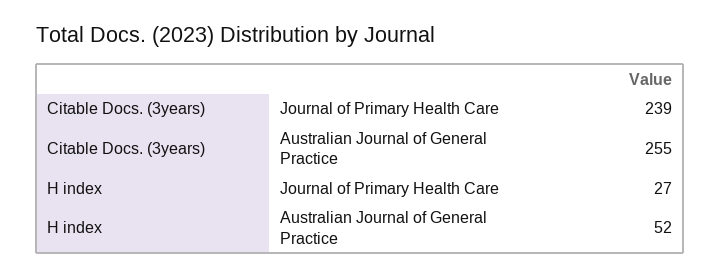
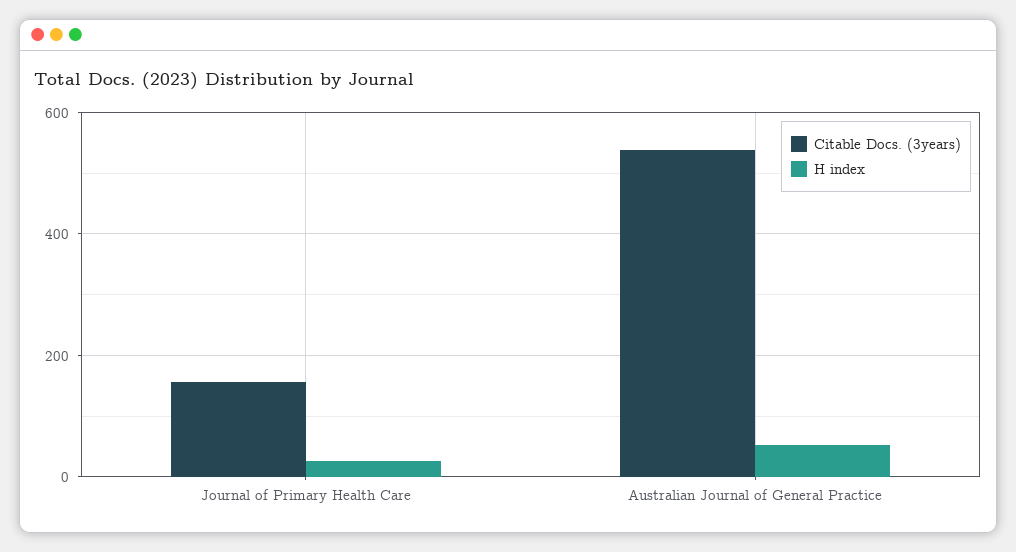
Citable Docs. (3years), Journal of Primary Health Care: 239 -> 160
Citable Docs. (3years), Australian Journal of General Practice: 255 -> 540

